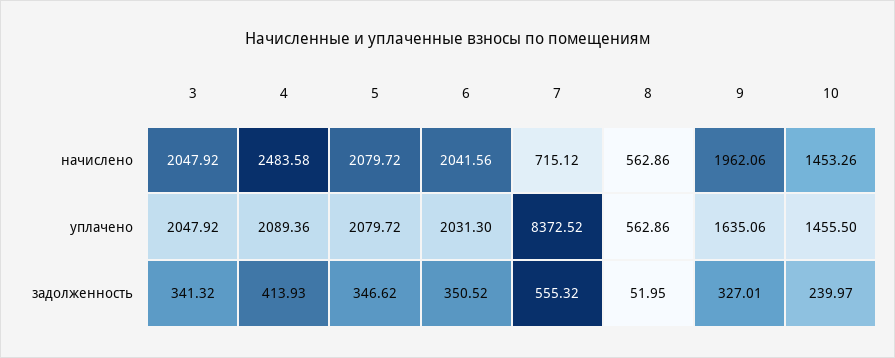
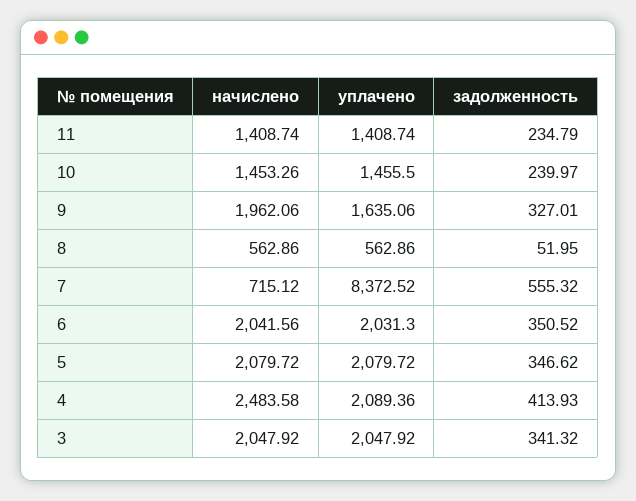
11, начислено: none -> 1408.74
11, уплачено: none -> 1408.74
11, задолженность: none -> 234.79

